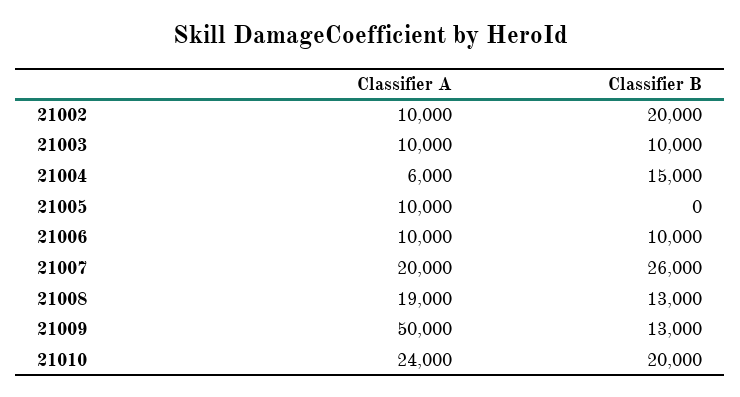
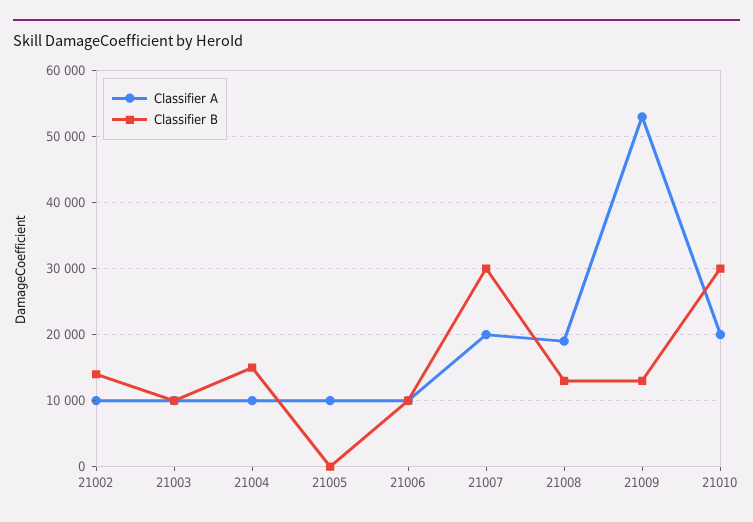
Classifier B, 21002: 20000 -> 14000
Classifier A, 21004: 6000 -> 10000
Classifier B, 21007: 26000 -> 30000
Classifier A, 21009: 50000 -> 53000
Classifier A, 21010: 24000 -> 20000
Classifier B, 21010: 20000 -> 30000

